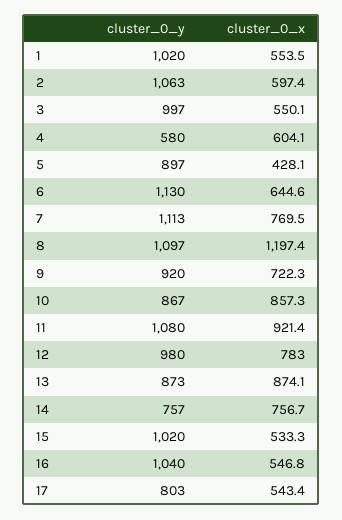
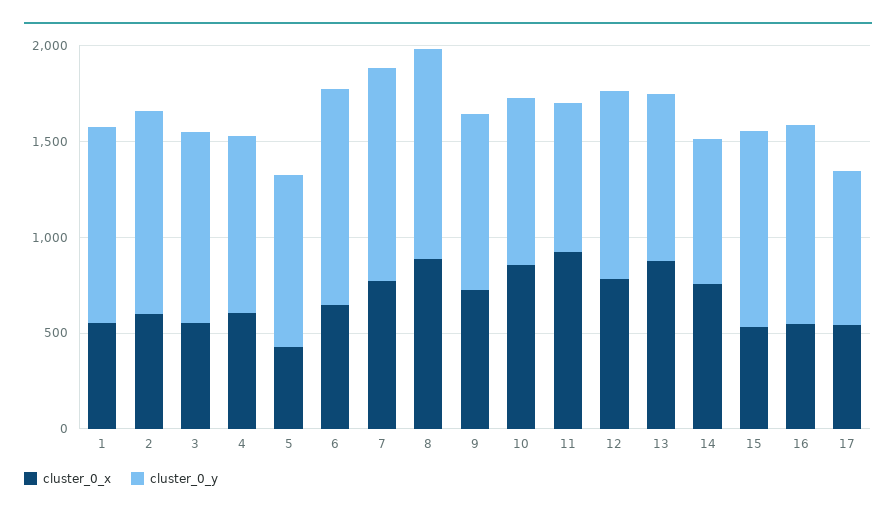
cluster_0_y, 4: 580 -> 900
cluster_0_x, 8: 1197.4 -> 900
cluster_0_y, 11: 1080 -> 800

